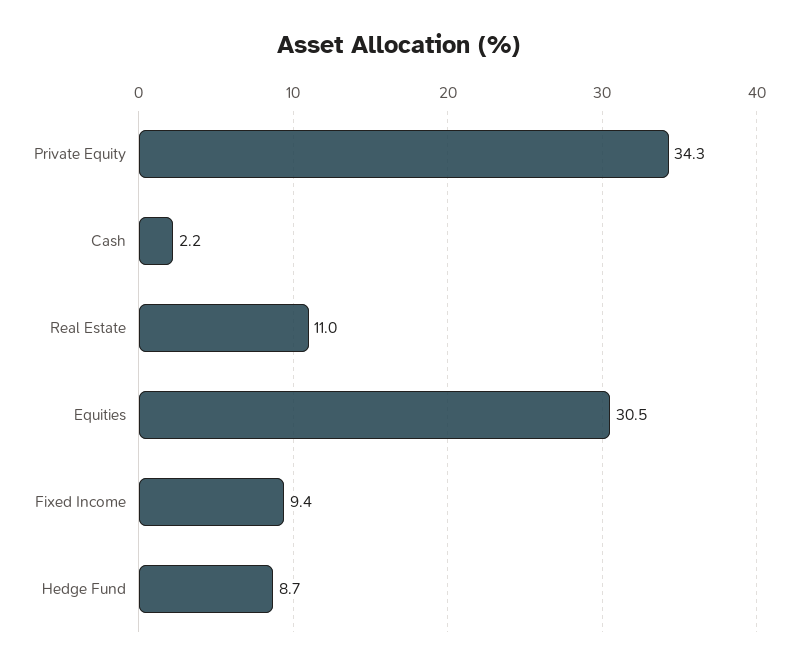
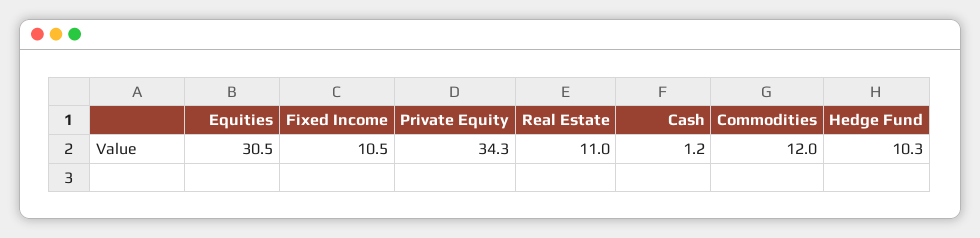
Cash: 2.2 -> 1.2
Fixed Income: 9.4 -> 10.5
Hedge Fund: 8.7 -> 10.3
Commodities: none -> 12

